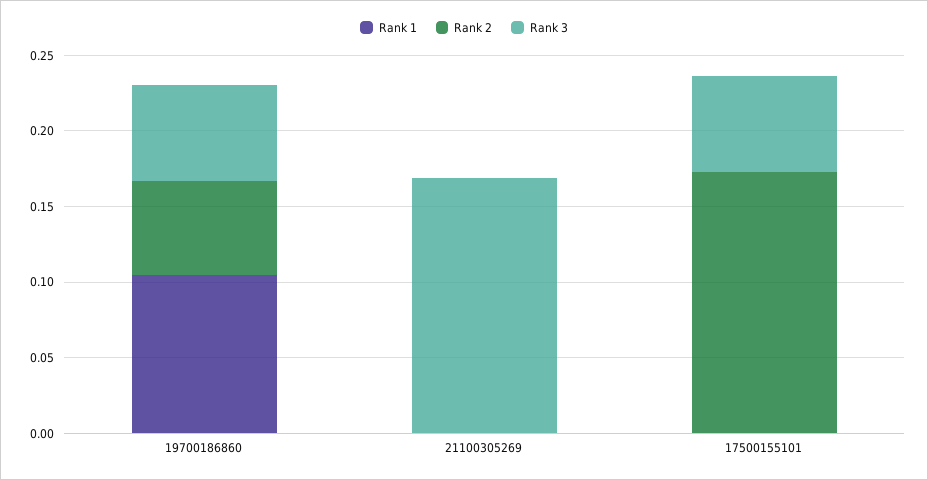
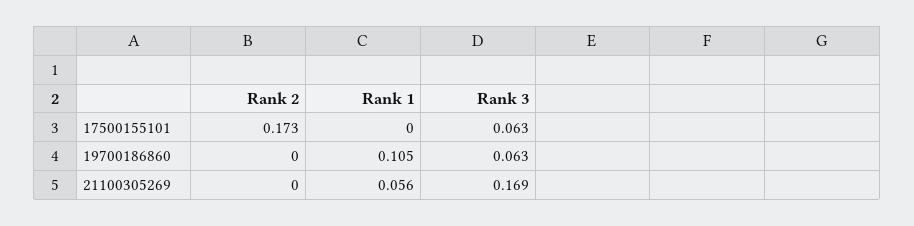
Rank 2, 19700186860: 0.06 -> 0
Rank 1, 21100305269: 0 -> 0.056

